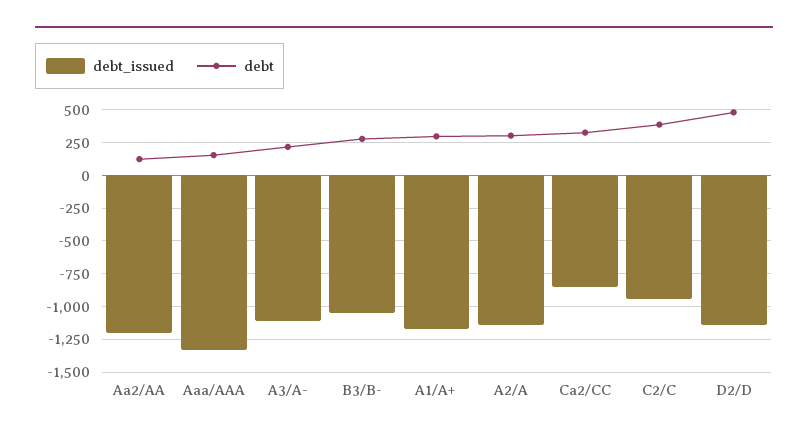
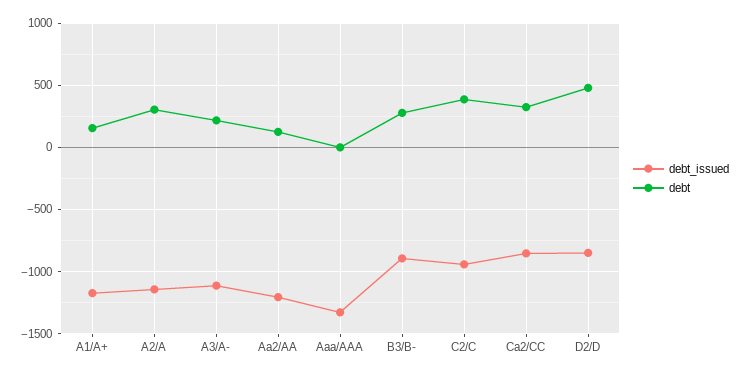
debt, Aaa/AAA: 150 -> 0
debt_issued, B3/B-: -1050 -> -900
debt, A1/A+: 300 -> 150
debt_issued, D2/D: -1150 -> -850

